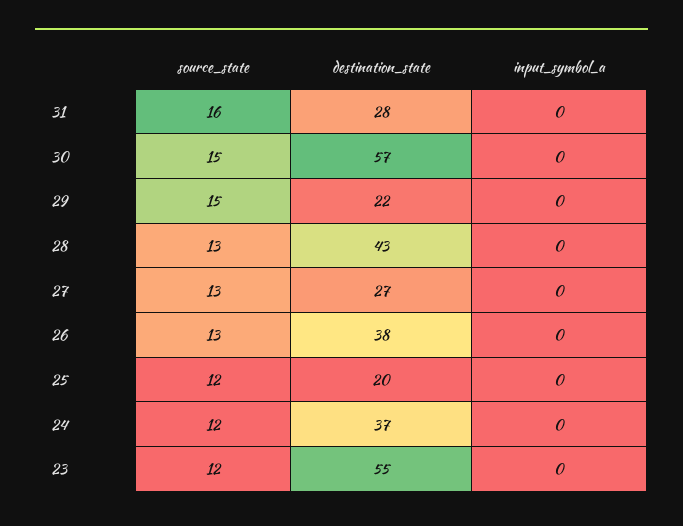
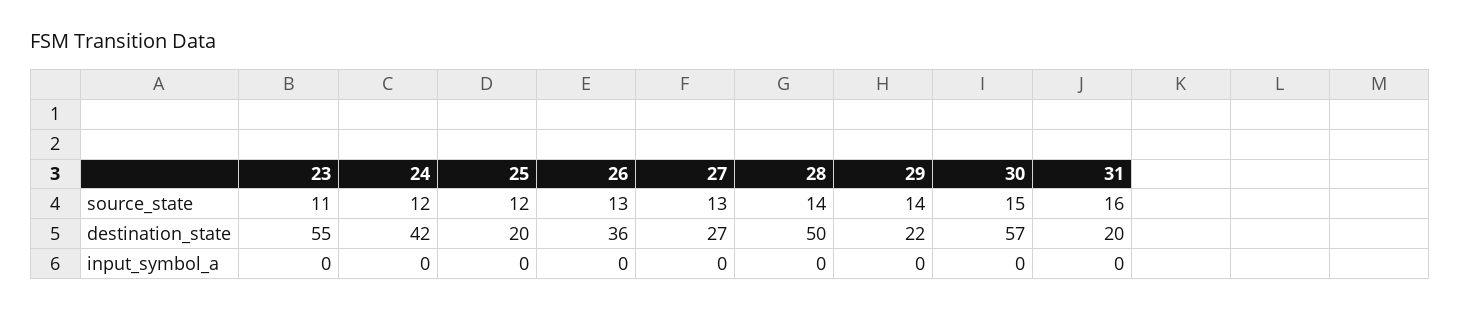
destination_state, 31: 28 -> 20
source_state, 29: 15 -> 14
source_state, 28: 13 -> 14
destination_state, 28: 43 -> 50
destination_state, 26: 38 -> 36
destination_state, 24: 37 -> 42
source_state, 23: 12 -> 11

